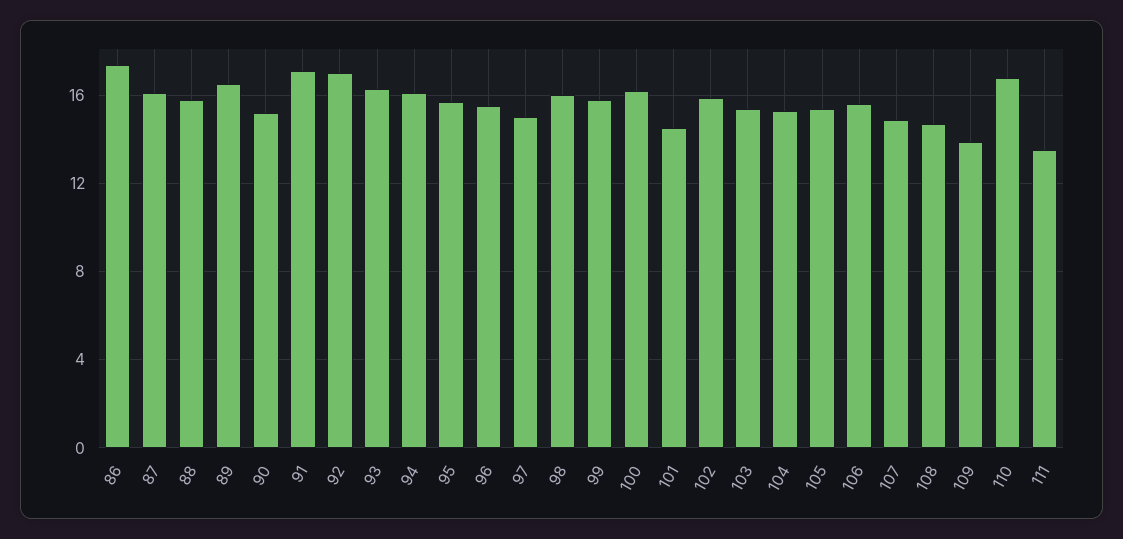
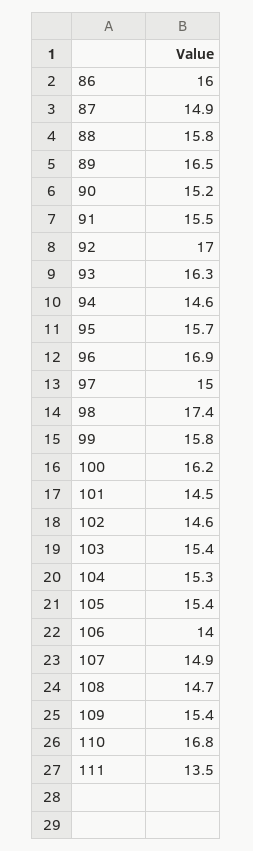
86: 17.5 -> 16
87: 16 -> 14.9
91: 17 -> 15.5
94: 16 -> 14.6
96: 15.5 -> 16.9
98: 16 -> 17.4
102: 16 -> 14.6
106: 15.5 -> 14
109: 14 -> 15.4

